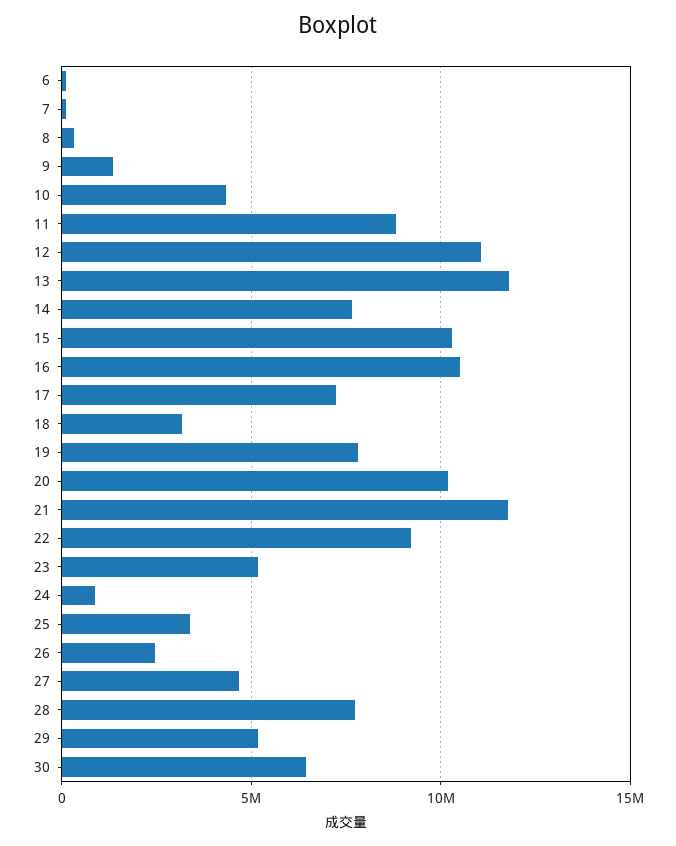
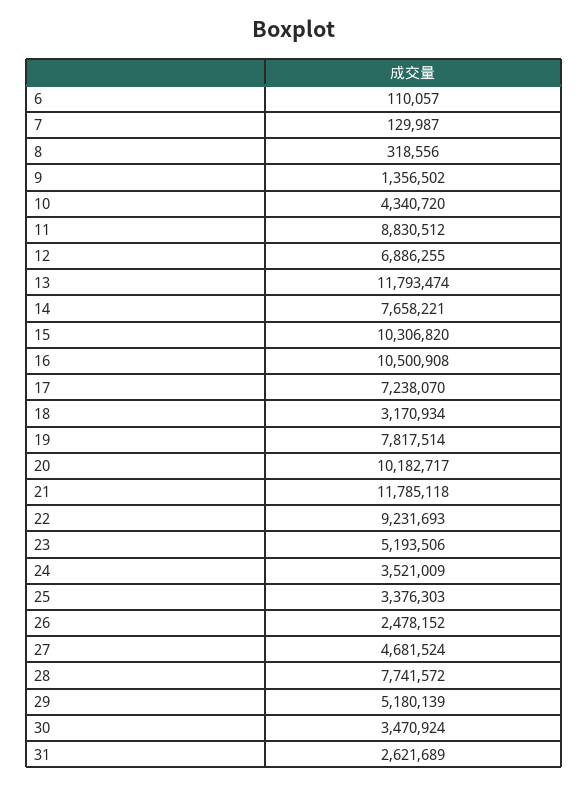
12: 11000000 -> 6886255
24: 1000000 -> 3521009
30: 6500000 -> 3470924
31: none -> 2621689

